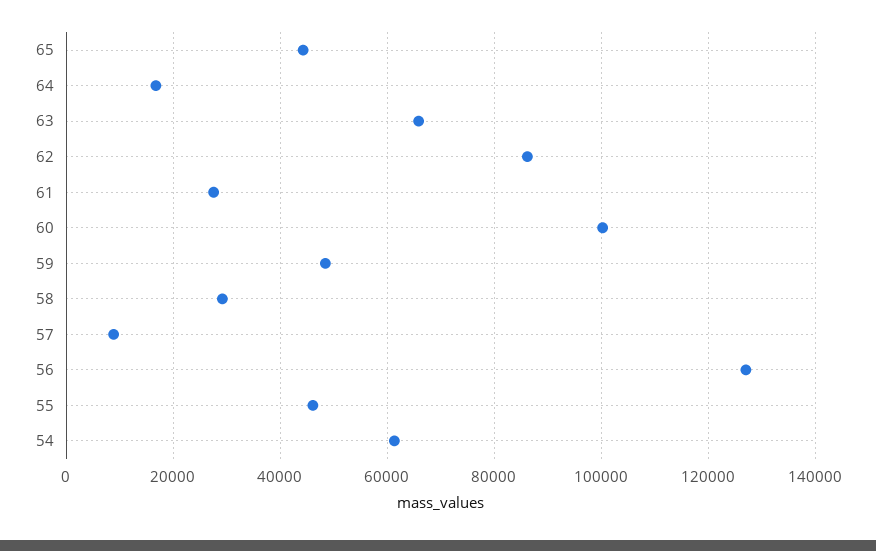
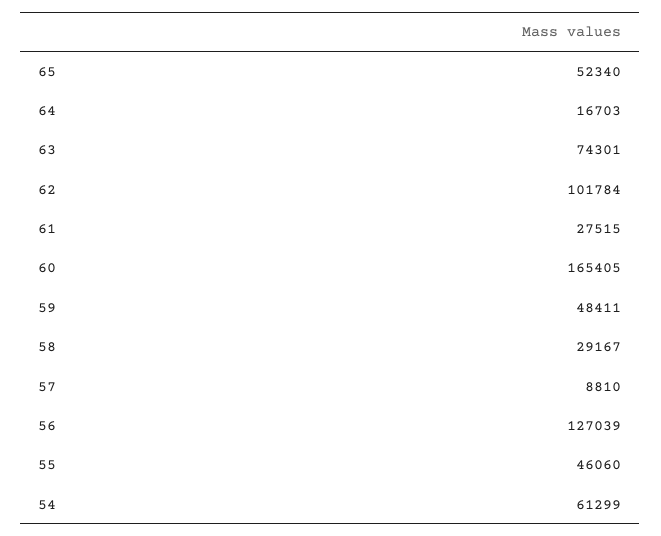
65: 44000 -> 52340
63: 66000 -> 74301
62: 86000 -> 101784
60: 100000 -> 165405

